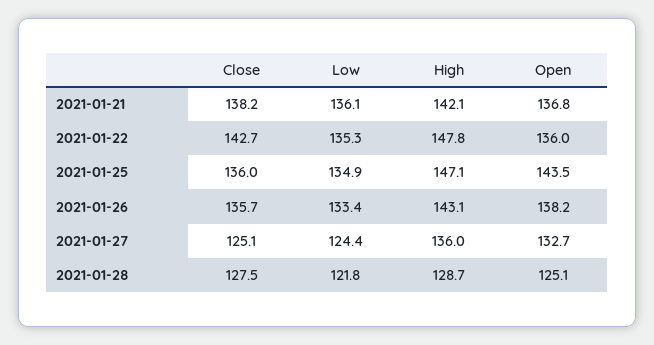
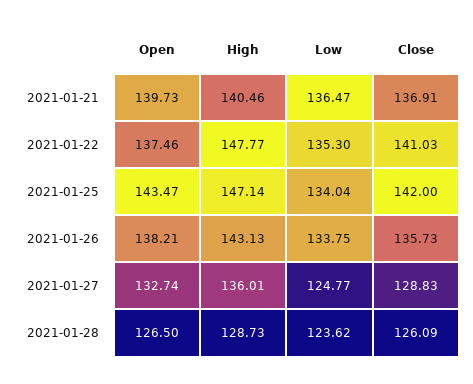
Close, 2021-01-21: 138.2 -> 136.91
Low, 2021-01-21: 136.1 -> 136.47
High, 2021-01-21: 142.1 -> 140.46
Open, 2021-01-21: 136.8 -> 139.73
Close, 2021-01-22: 142.7 -> 141.03
Open, 2021-01-22: 136 -> 137.46
Close, 2021-01-25: 136 -> 142
Low, 2021-01-25: 134.9 -> 134.04
Low, 2021-01-26: 133.4 -> 133.75
Close, 2021-01-27: 125.1 -> 128.83
Low, 2021-01-27: 124.4 -> 124.77
Close, 2021-01-28: 127.5 -> 126.09
Low, 2021-01-28: 121.8 -> 123.62
Open, 2021-01-28: 125.1 -> 126.5

